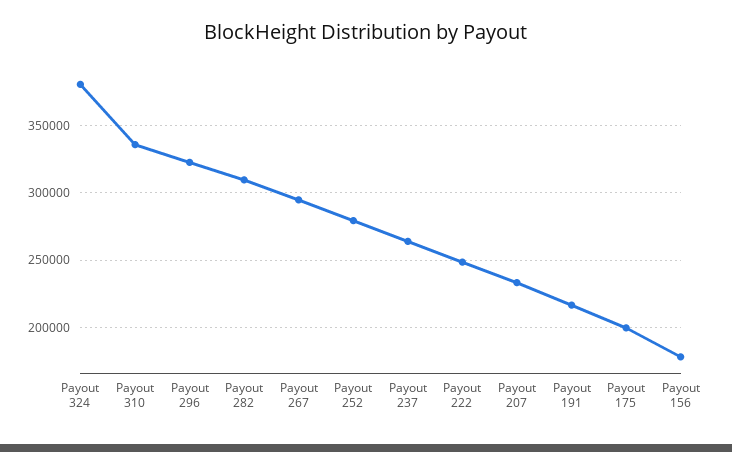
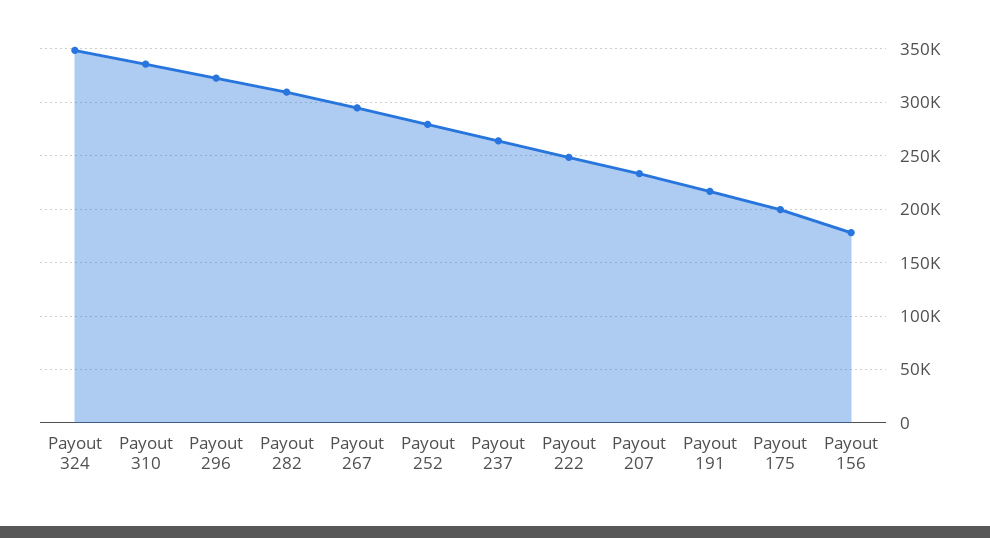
Payout 324: 380000 -> 350000

